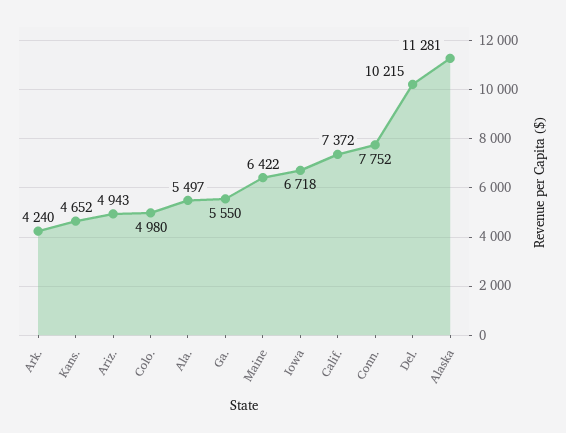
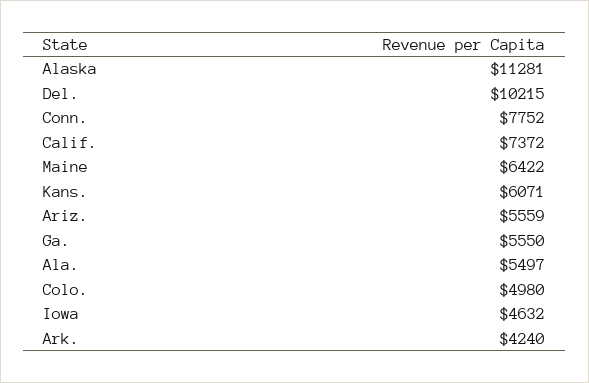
Kans.: 4652 -> 6071
Ariz.: 4943 -> 5559
Iowa: 6718 -> 4632

